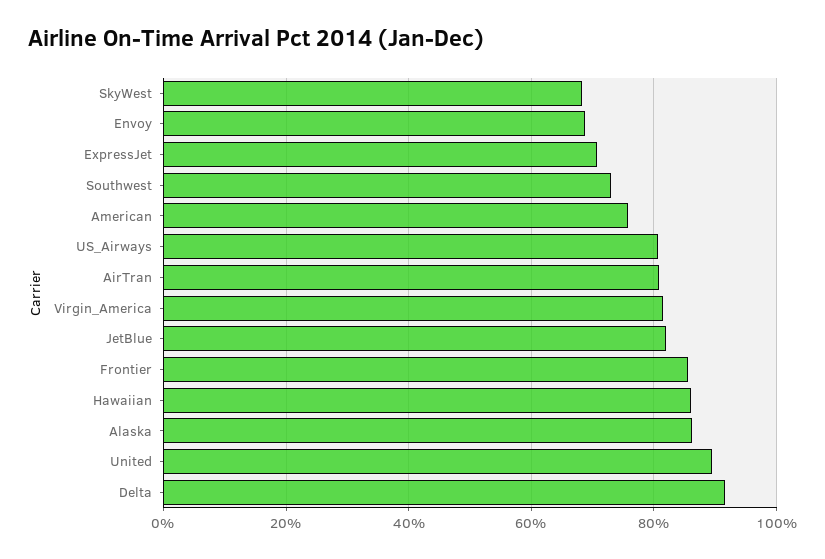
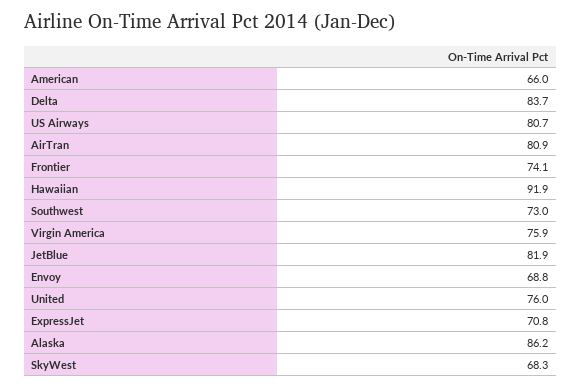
American: 76 -> 66
Virgin_America: 82 -> 75.9
Frontier: 86 -> 74.1
Hawaiian: 86 -> 91.9
United: 90 -> 76
Delta: 92 -> 83.7

